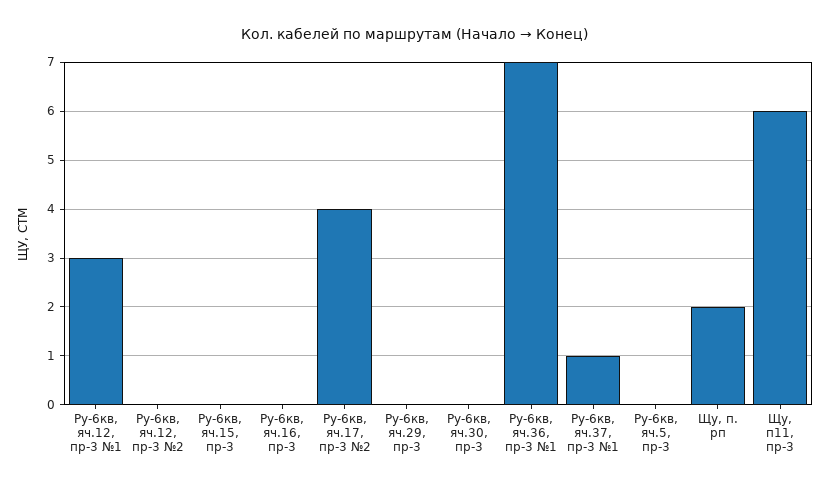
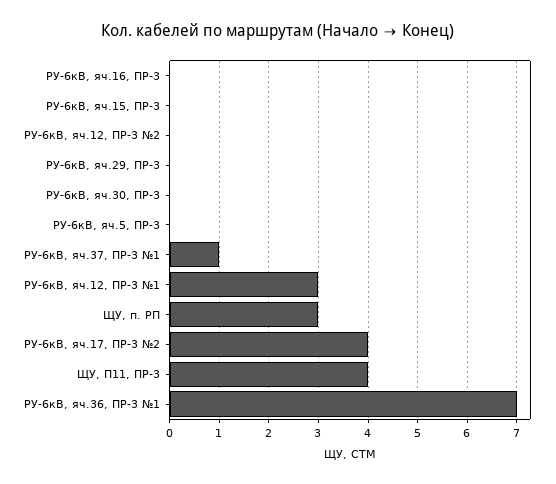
Щу, п. рп: 2 -> 3
Щу, п11, пр-3: 6 -> 4

